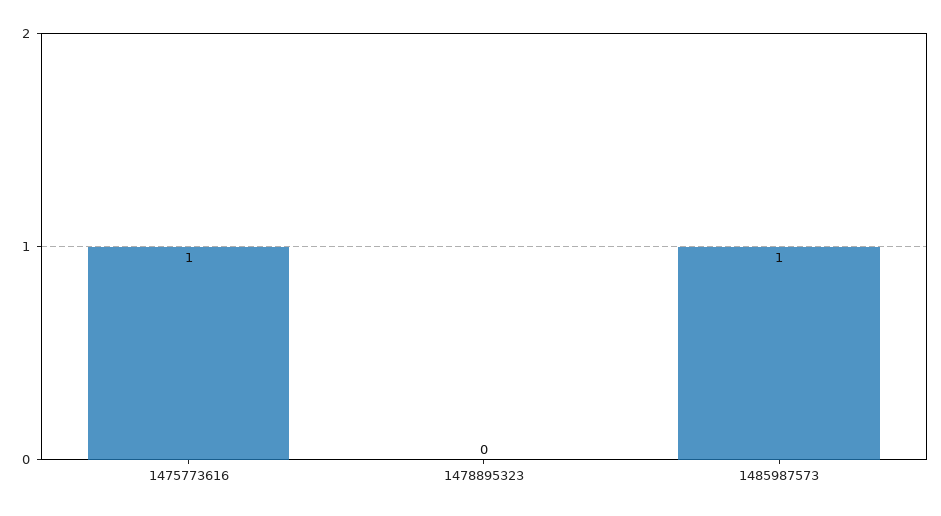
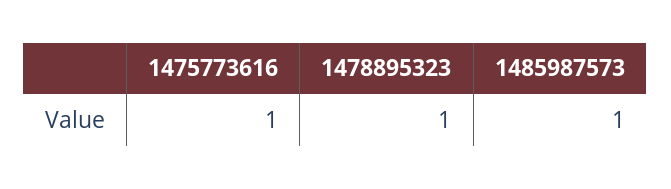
1478895323: 0 -> 1

